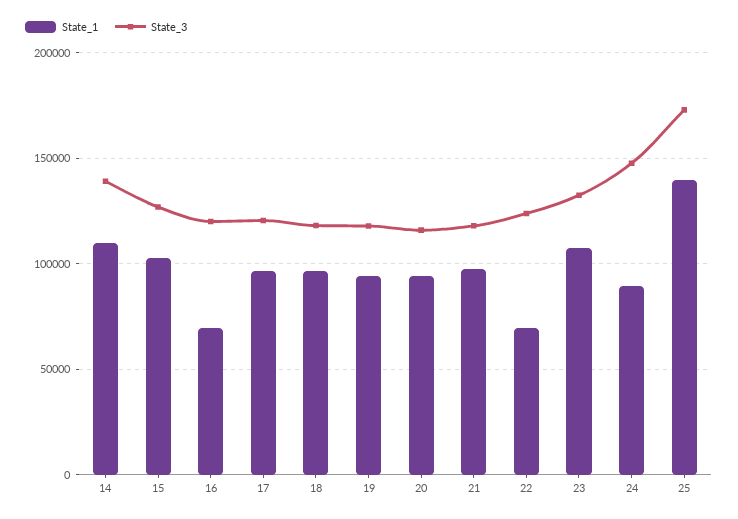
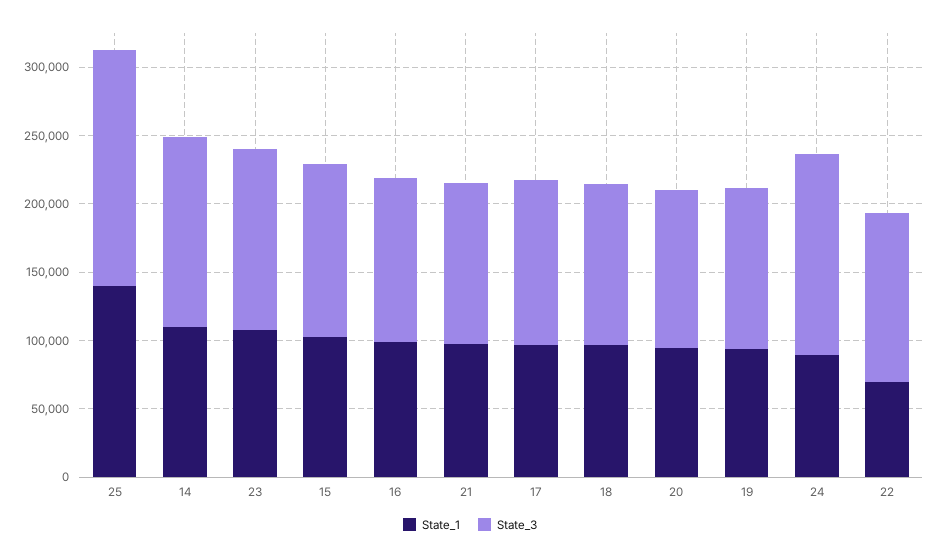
State_1, 16: 70000 -> 100000

